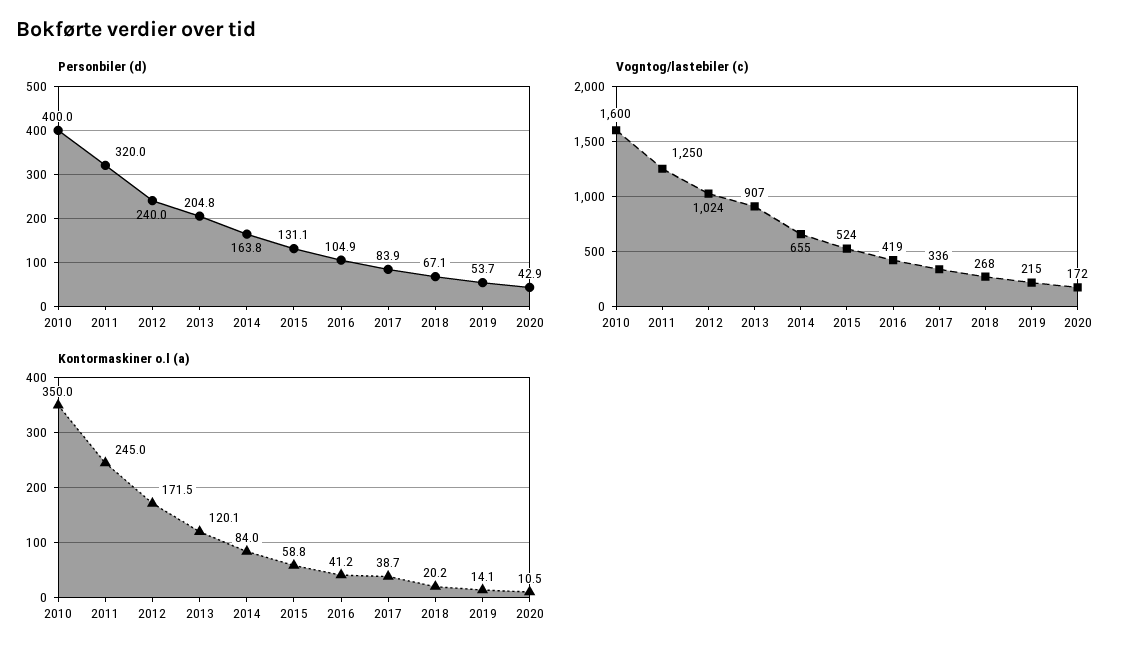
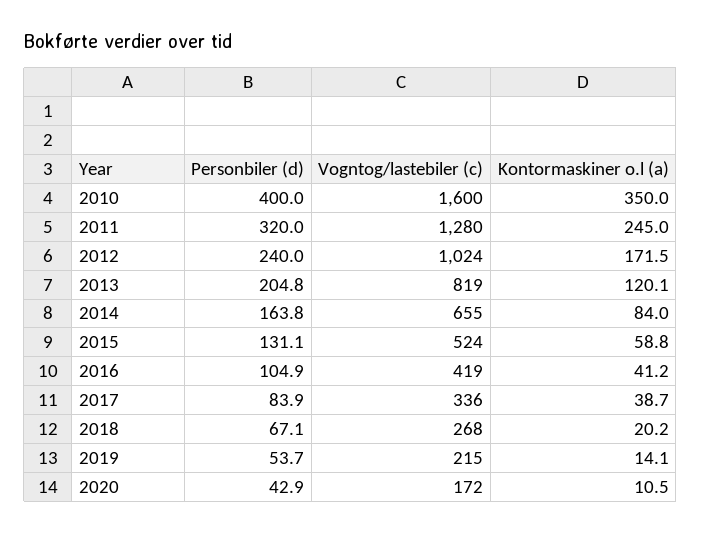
Vogntog/lastebiler (c), 2011: 1250 -> 1280
Vogntog/lastebiler (c), 2013: 907 -> 819

